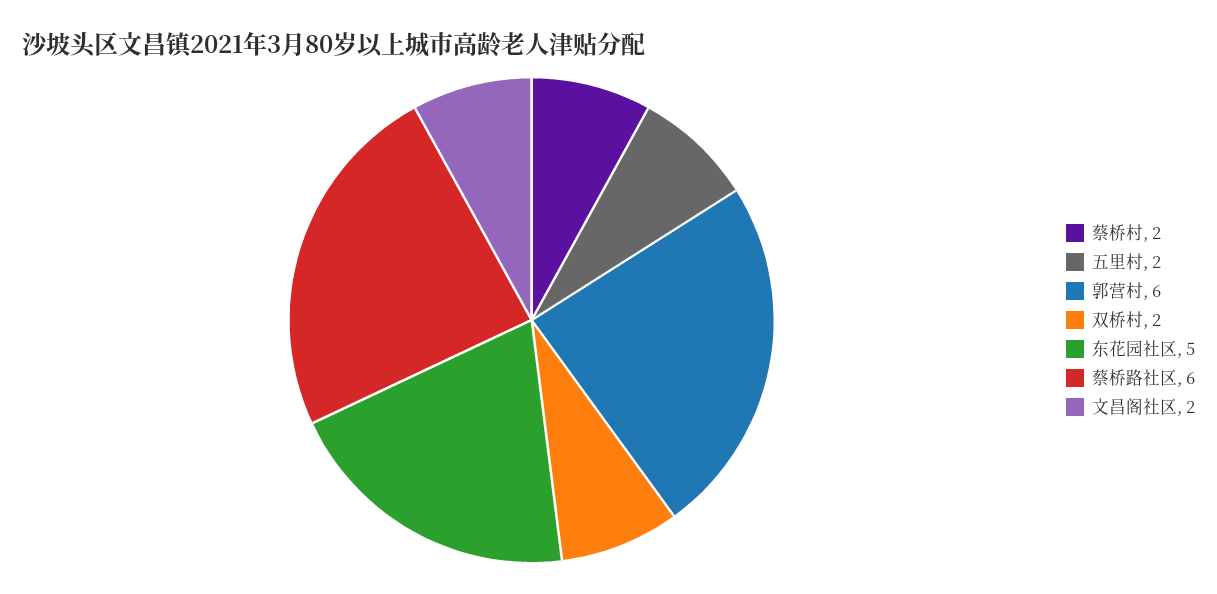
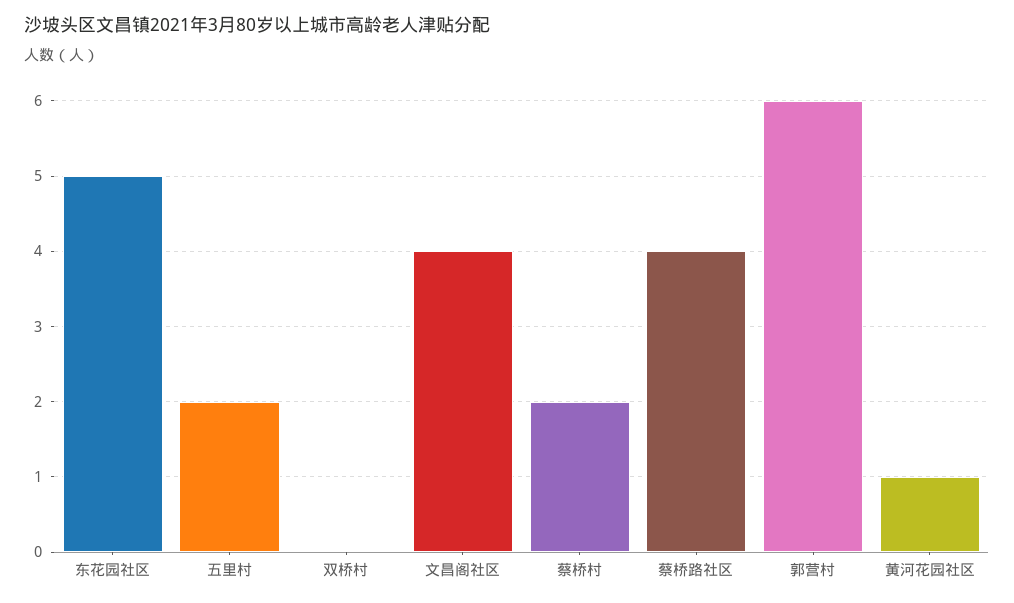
双桥村: 2 -> 0
蔡桥路社区: 6 -> 4
文昌阁社区: 2 -> 4
黄河花园社区: none -> 1

